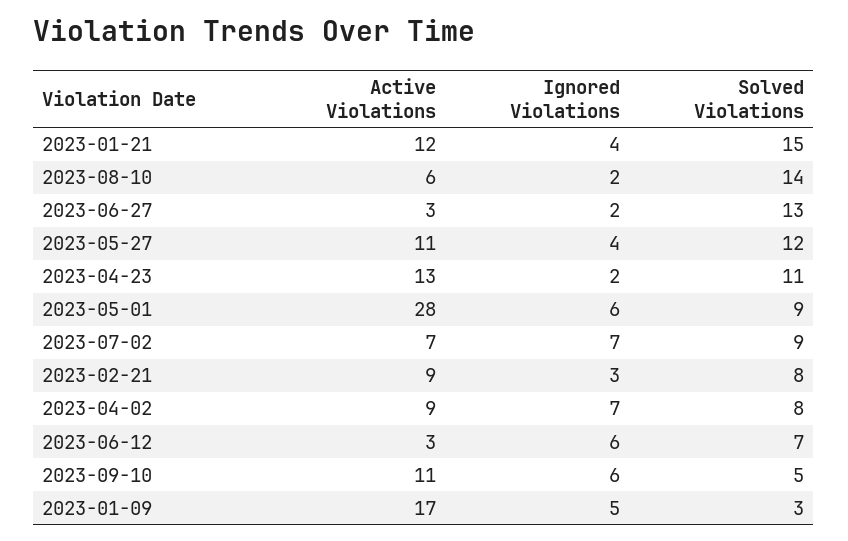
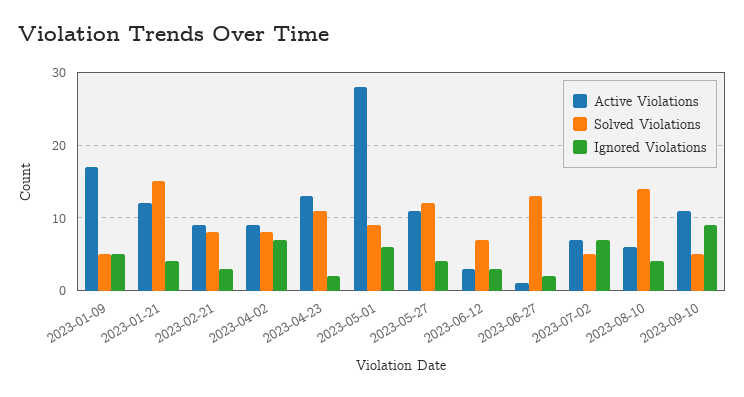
Ignored Violations, 2023-08-10: 2 -> 4
Active Violations, 2023-06-27: 3 -> 1
Solved Violations, 2023-07-02: 9 -> 5
Ignored Violations, 2023-06-12: 6 -> 3
Ignored Violations, 2023-09-10: 6 -> 9
Solved Violations, 2023-01-09: 3 -> 5

